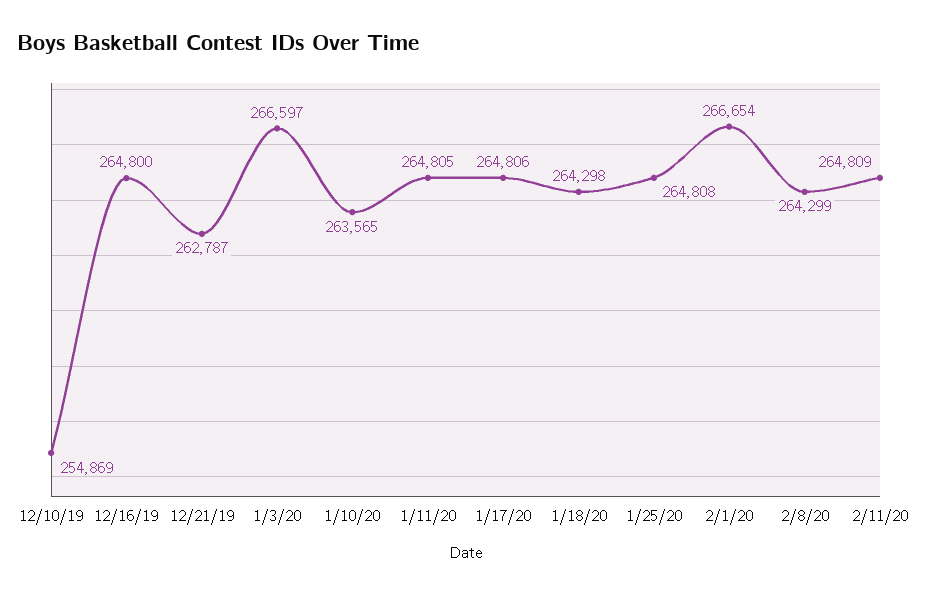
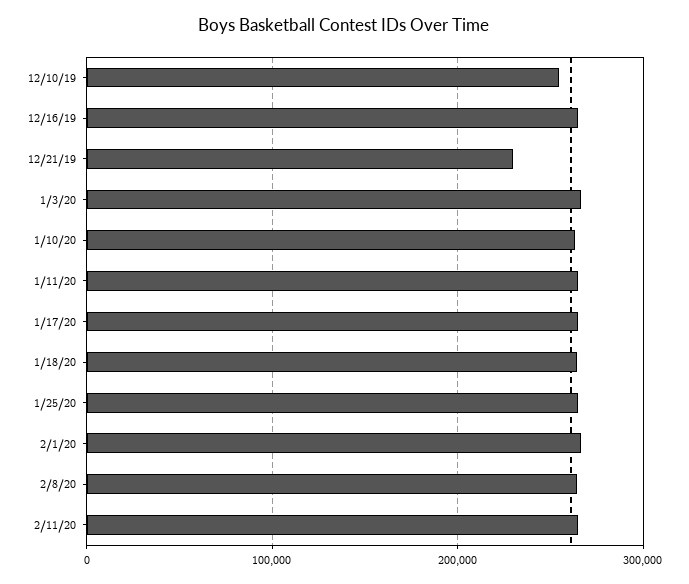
12/21/19: 262787 -> 230000

